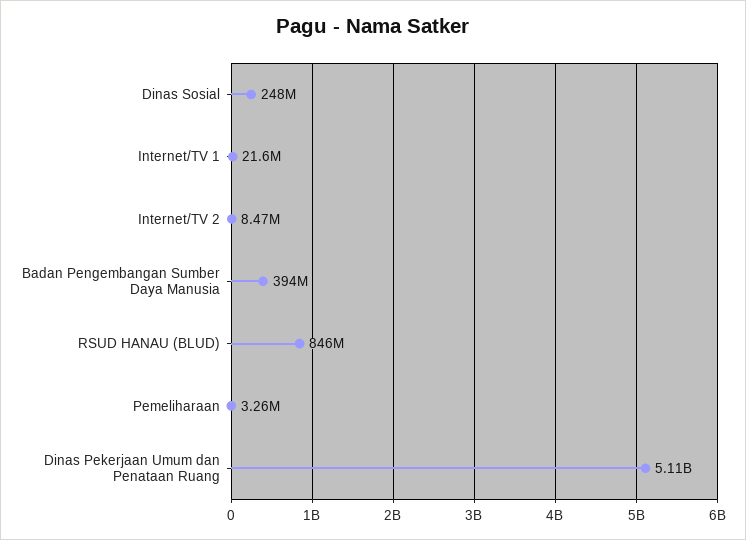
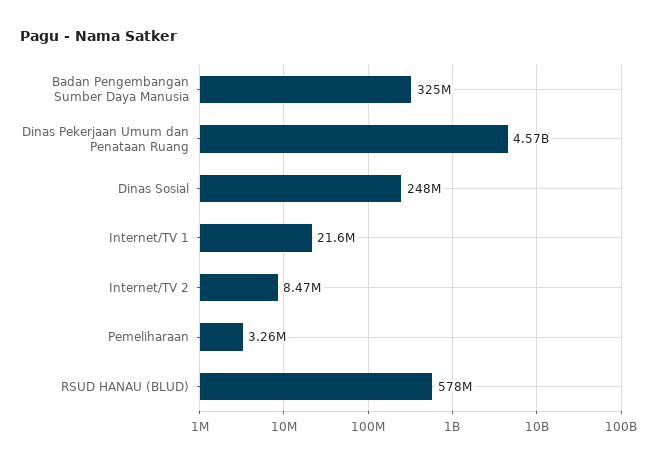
Badan Pengembangan Sumber Daya Manusia: 394000000 -> 325000000
RSUD HANAU (BLUD): 846000000 -> 578000000
Dinas Pekerjaan Umum dan Penataan Ruang: 5110000000 -> 4570000000

